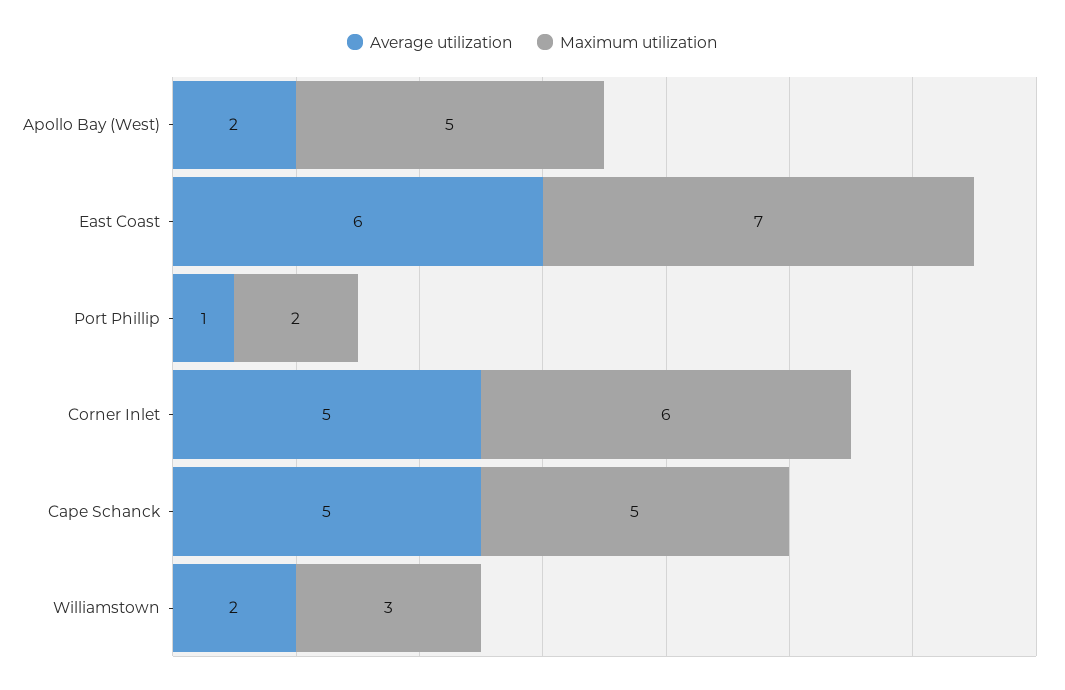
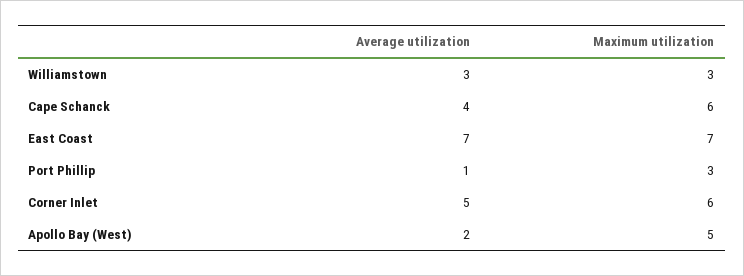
Average utilization, East Coast: 6 -> 7
Maximum utilization, Port Phillip: 2 -> 3
Average utilization, Cape Schanck: 5 -> 4
Maximum utilization, Cape Schanck: 5 -> 6
Average utilization, Williamstown: 2 -> 3

